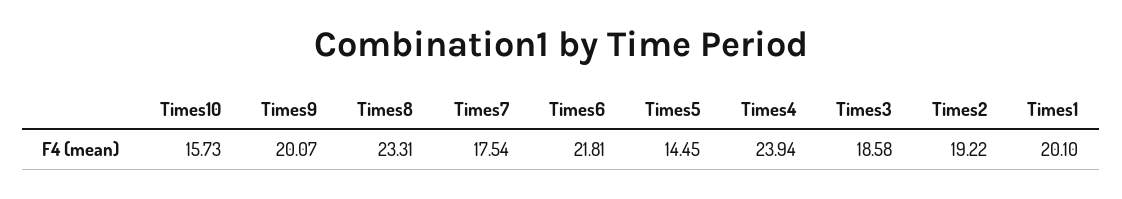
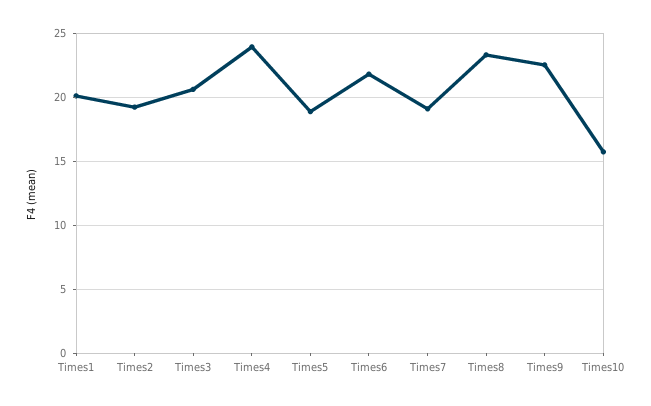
Times9: 20.07 -> 22.5
Times7: 17.54 -> 19
Times5: 14.45 -> 19
Times3: 18.58 -> 20.5

